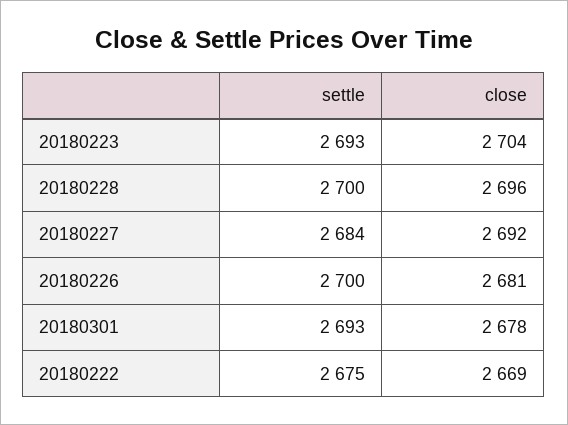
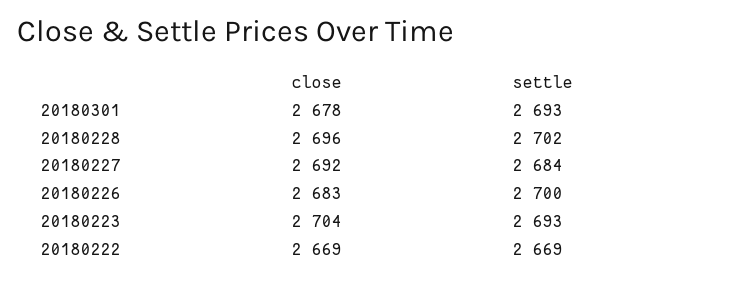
settle, 20180228: 2700 -> 2702
close, 20180226: 2681 -> 2683
settle, 20180222: 2675 -> 2669

